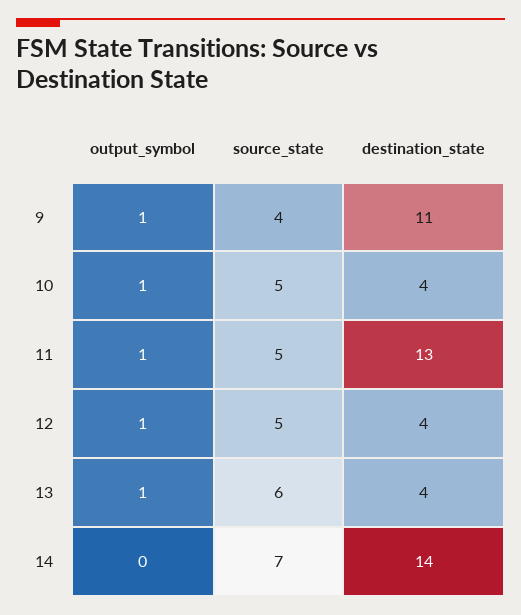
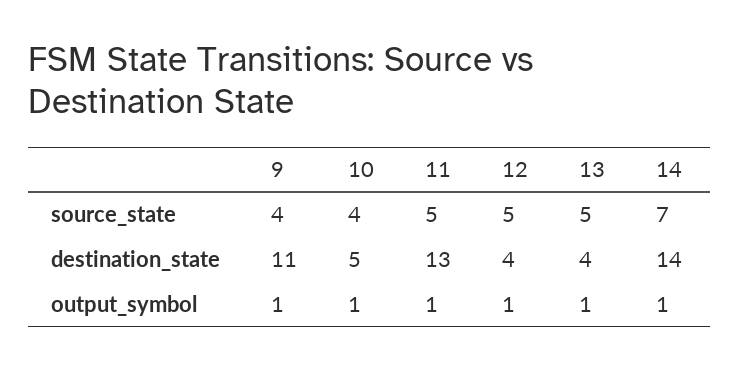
source_state, 10: 5 -> 4
destination_state, 10: 4 -> 5
source_state, 13: 6 -> 5
output_symbol, 14: 0 -> 1

